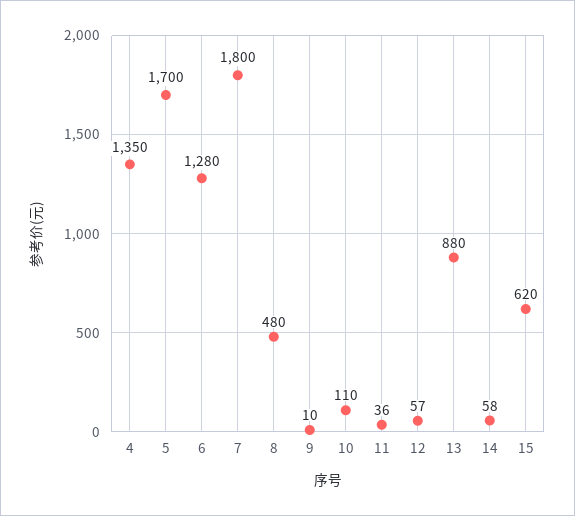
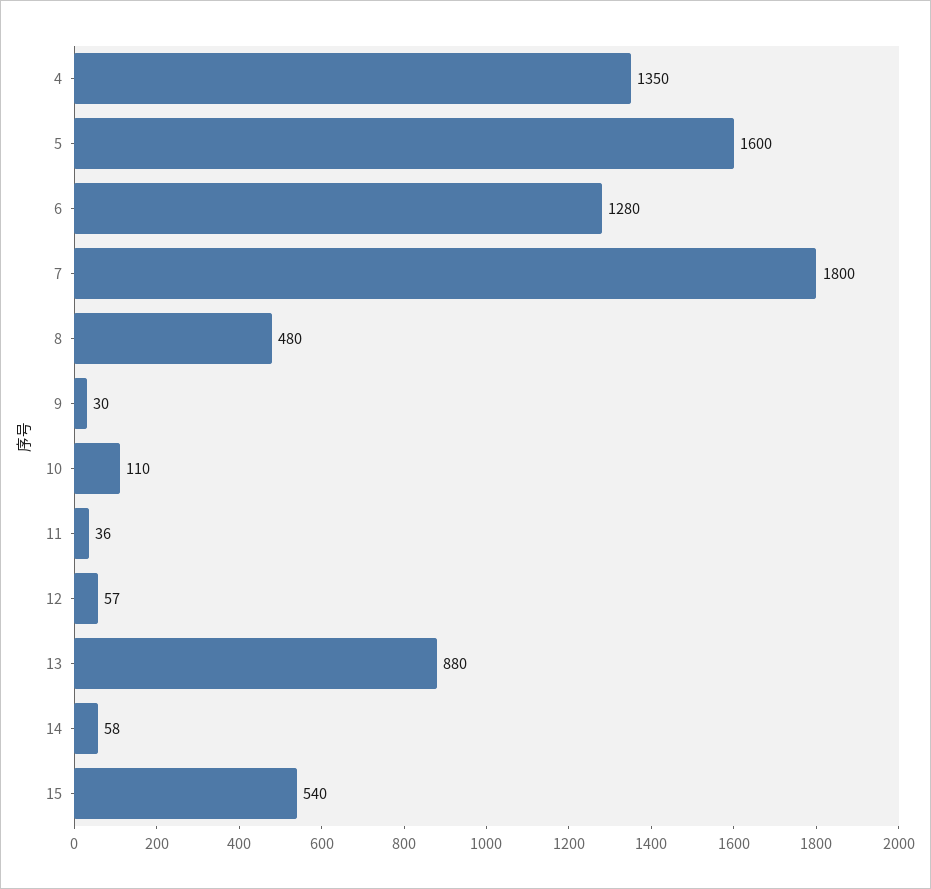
5: 1700 -> 1600
9: 10 -> 30
15: 620 -> 540

